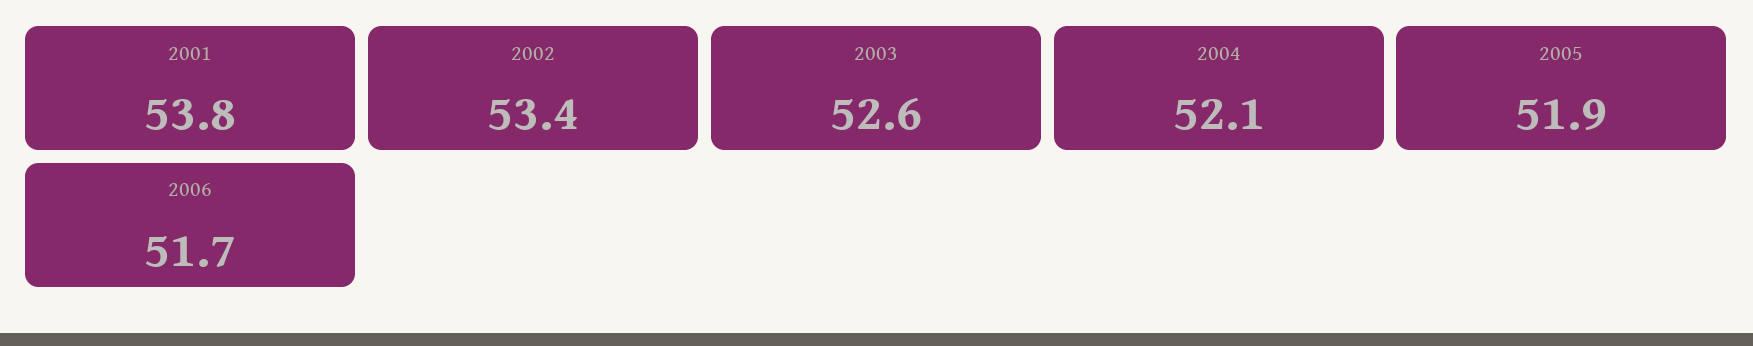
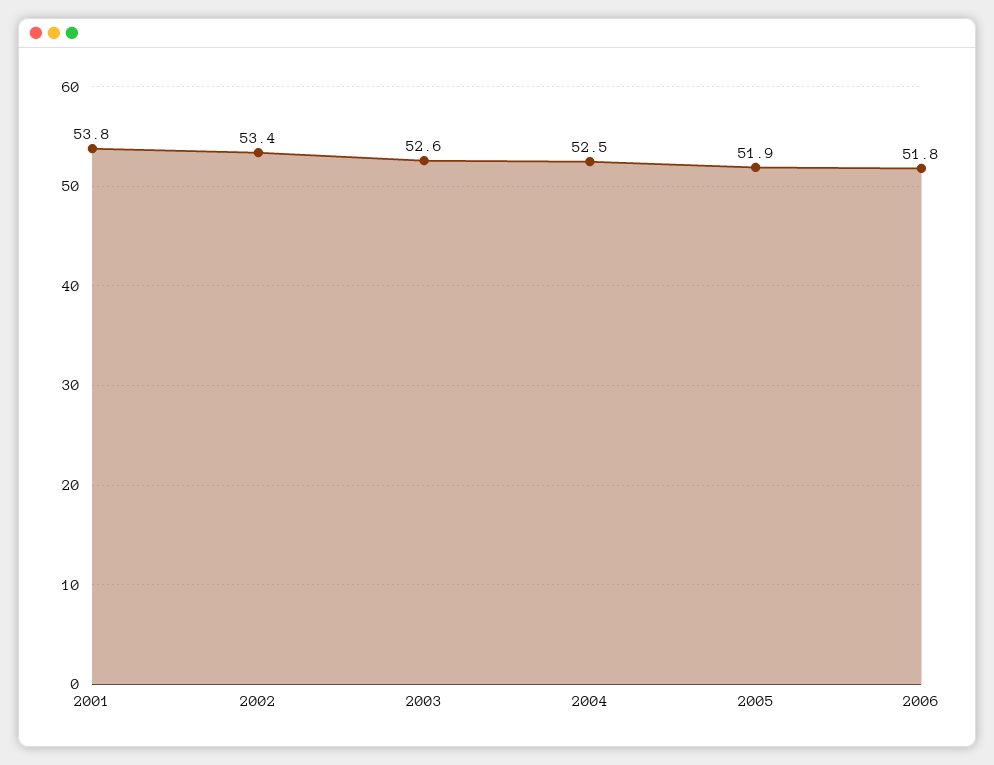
2004: 52.1 -> 52.5
2006: 51.7 -> 51.8

